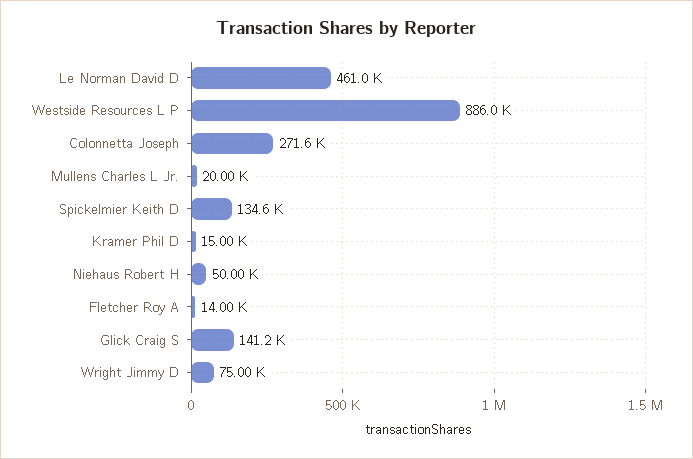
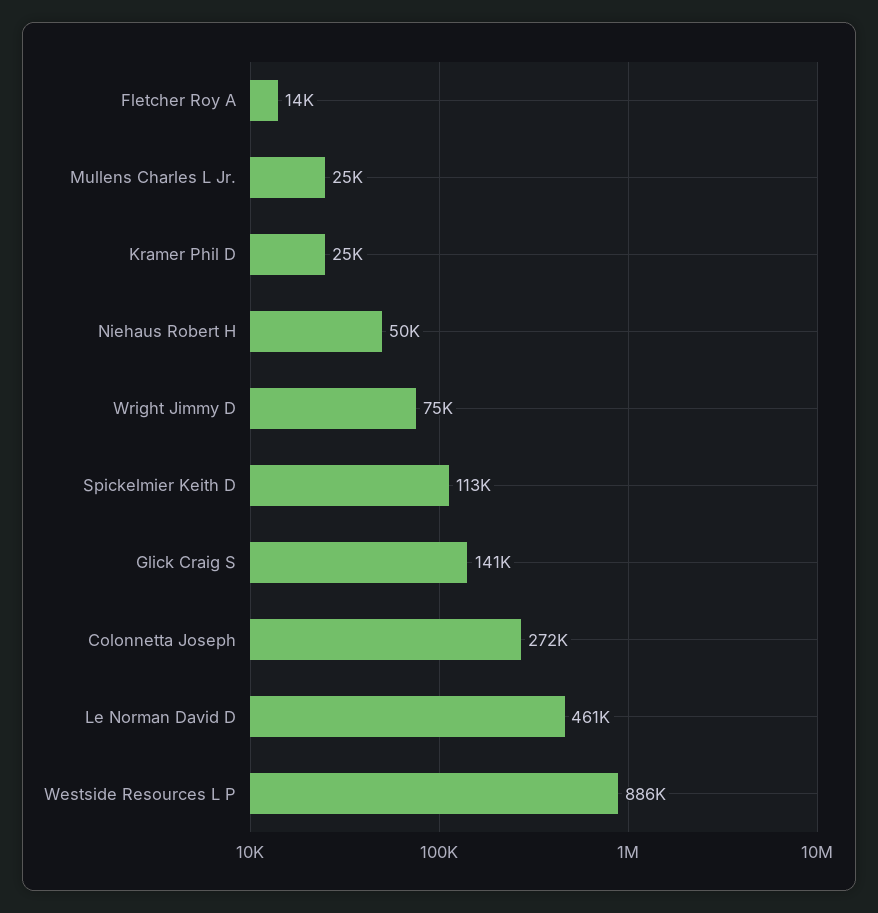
Mullens Charles L Jr.: 20000 -> 25000
Spickelmier Keith D: 134600 -> 113000
Kramer Phil D: 15000 -> 25000

